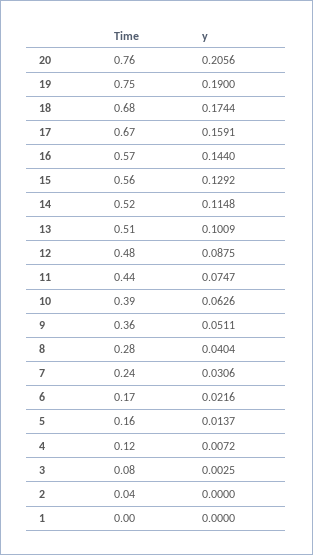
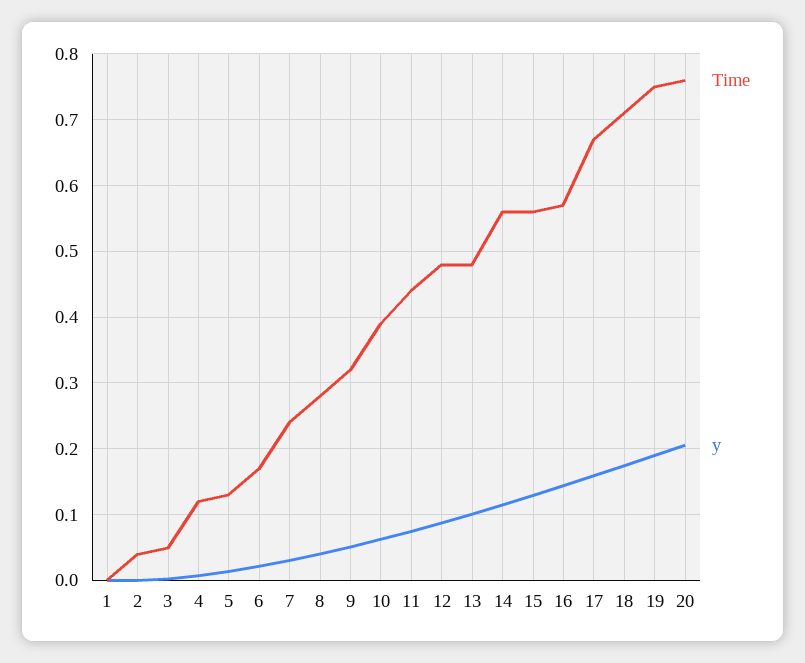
Time, 18: 0.68 -> 0.71
Time, 14: 0.52 -> 0.56
Time, 13: 0.51 -> 0.48
Time, 9: 0.36 -> 0.32
Time, 5: 0.16 -> 0.13
Time, 3: 0.08 -> 0.05

